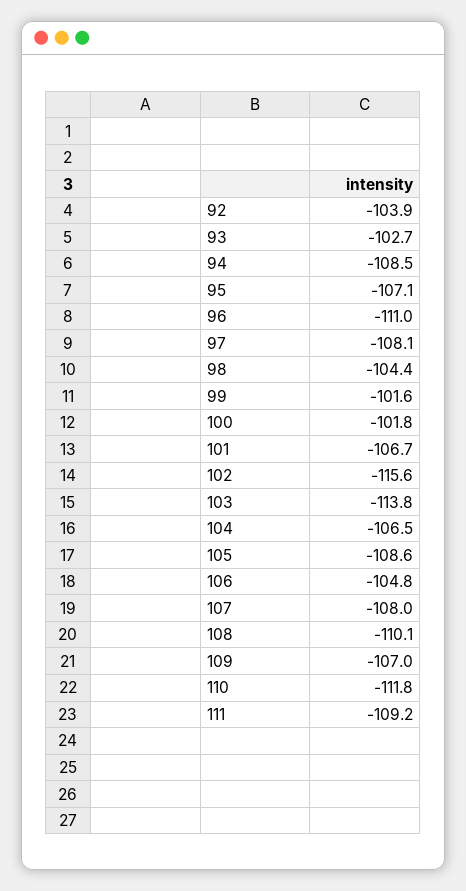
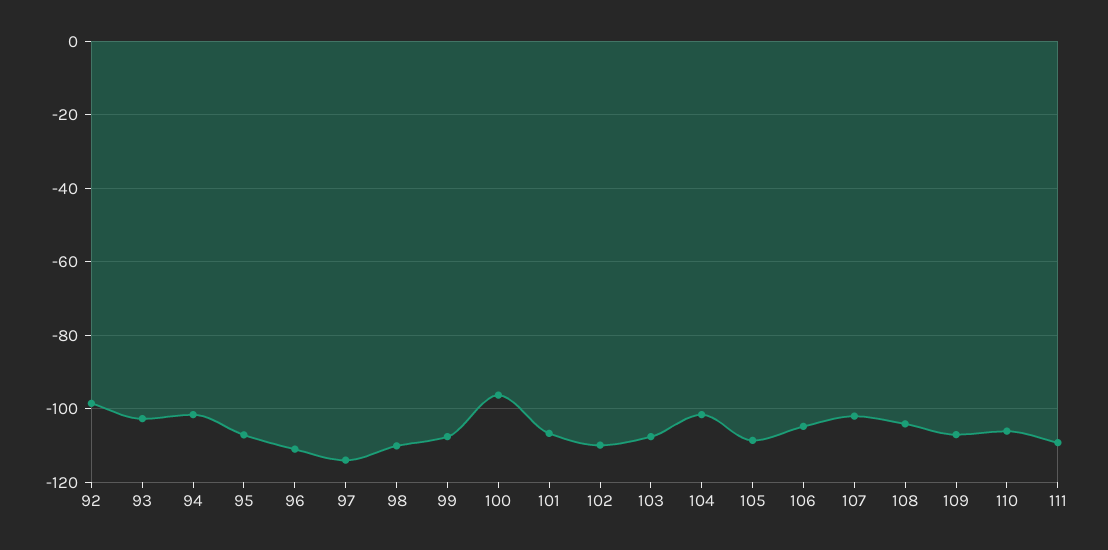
92: -103.9 -> -98
94: -108.5 -> -102
97: -108.1 -> -114
98: -104.4 -> -110
99: -101.6 -> -108
100: -101.8 -> -96
102: -115.6 -> -110
103: -113.8 -> -108
104: -106.5 -> -102
107: -108 -> -102
108: -110.1 -> -104
110: -111.8 -> -106

